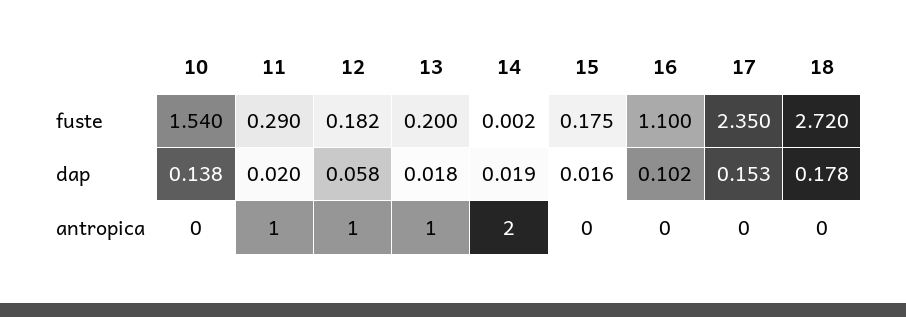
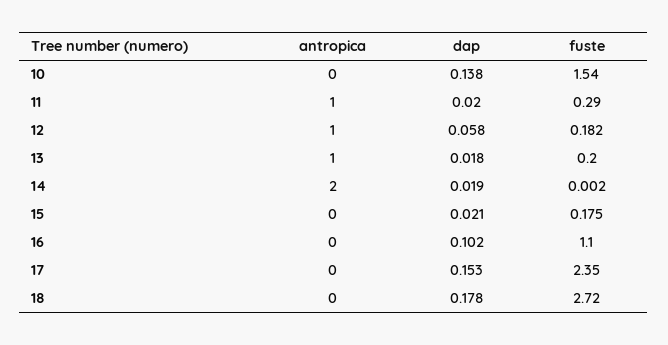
15, dap: 0.016 -> 0.021

